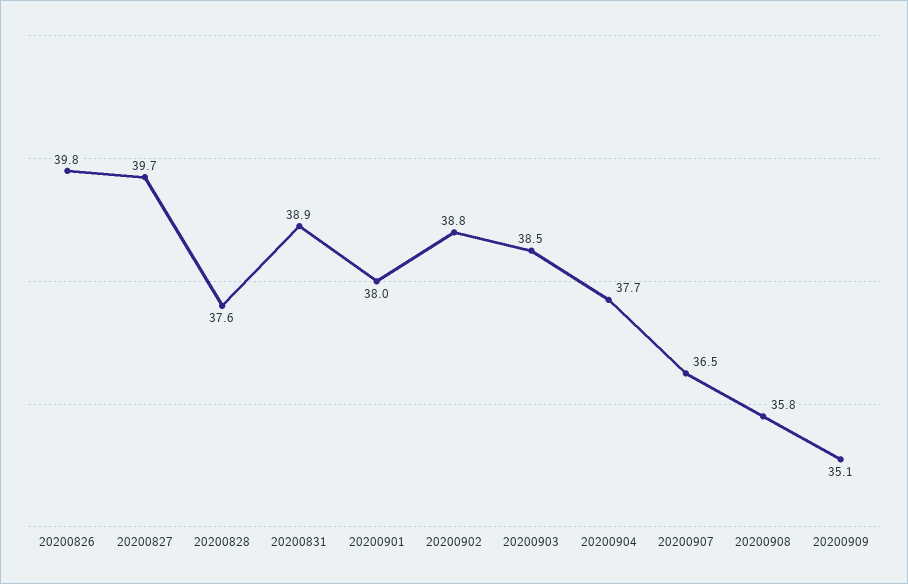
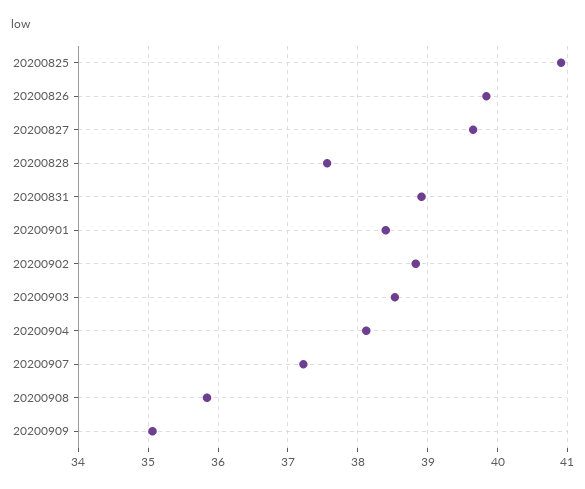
20200901: 38 -> 38.4
20200904: 37.7 -> 38.1
20200907: 36.5 -> 37.2
20200825: none -> 40.9

